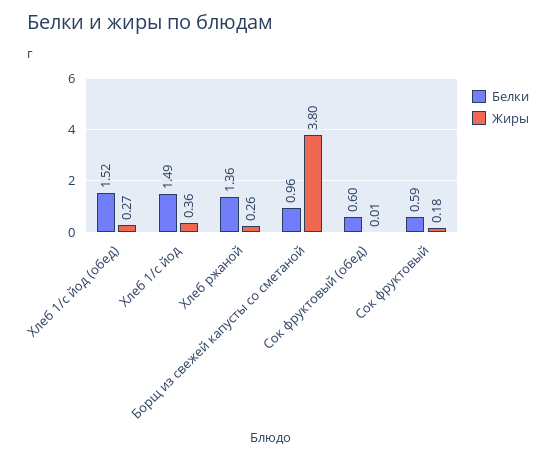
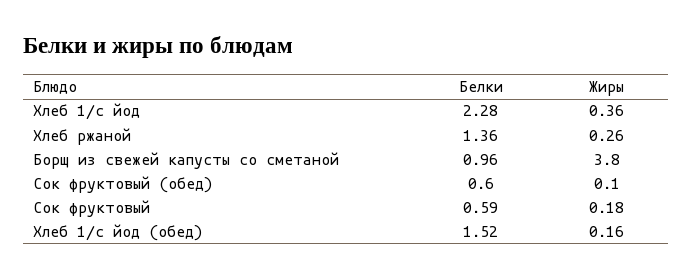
Жиры, Хлеб 1/с йод (обед): 0.27 -> 0.16
Белки, Хлеб 1/с йод: 1.49 -> 2.28
Жиры, Сок фруктовый (обед): 0.01 -> 0.1

